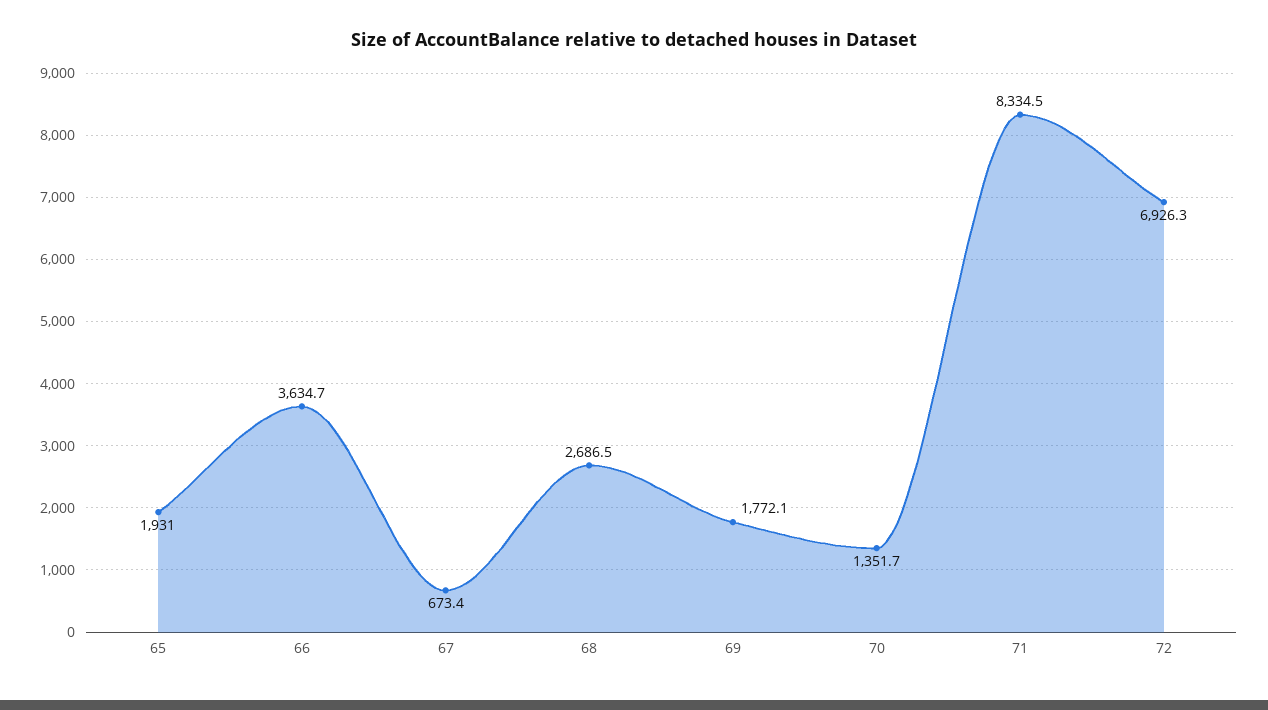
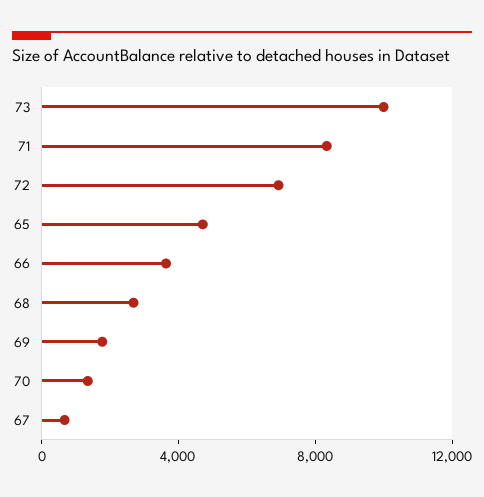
65: 1931 -> 5000
73: none -> 10000

